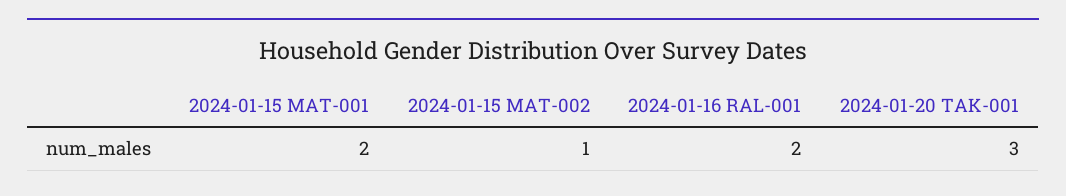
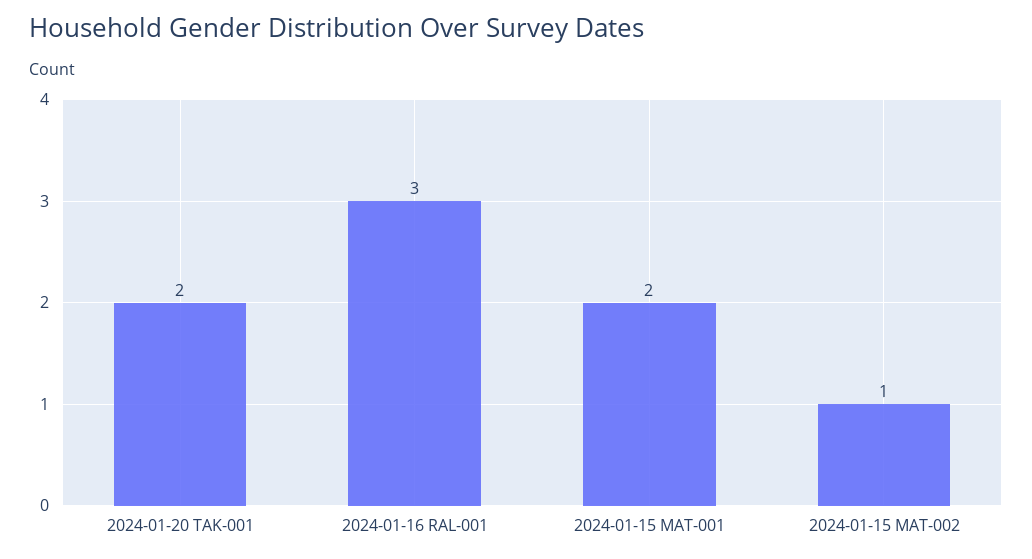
2024-01-16 RAL-001: 2 -> 3
2024-01-20 TAK-001: 3 -> 2

